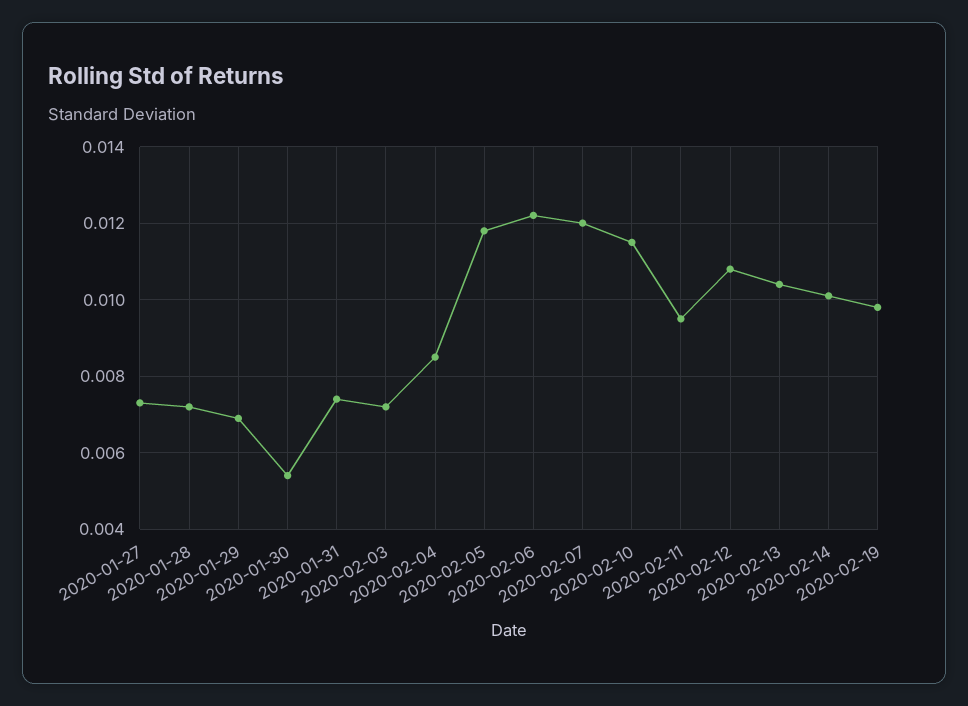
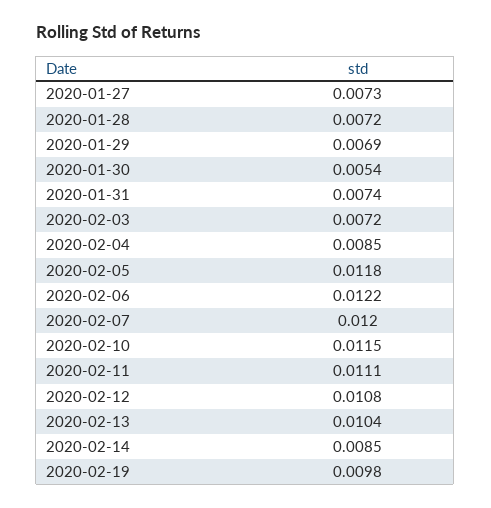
2020-02-11: 0.0095 -> 0.0111
2020-02-14: 0.01 -> 0.0085

